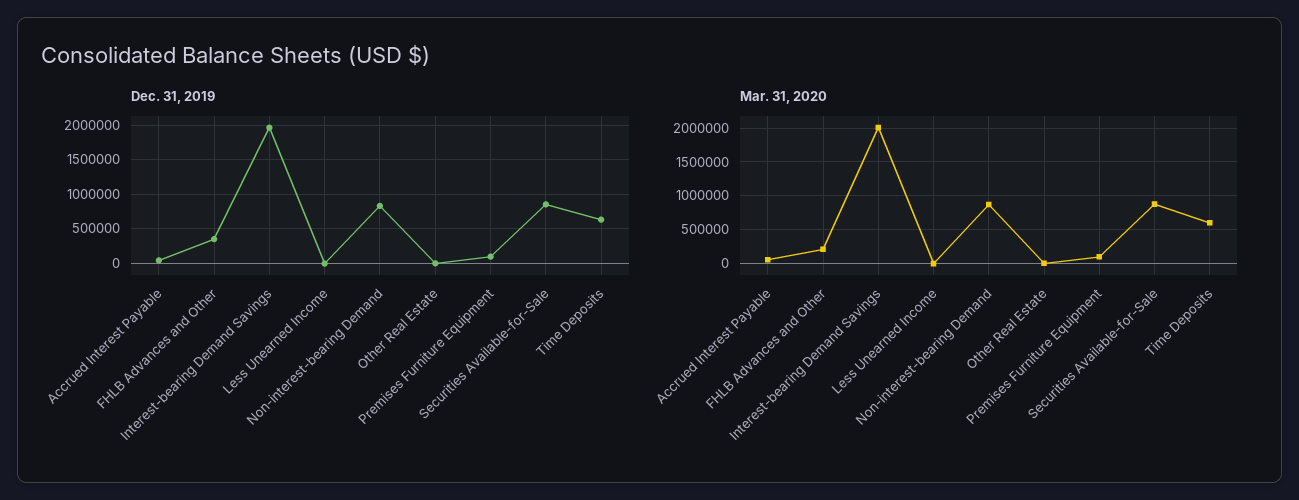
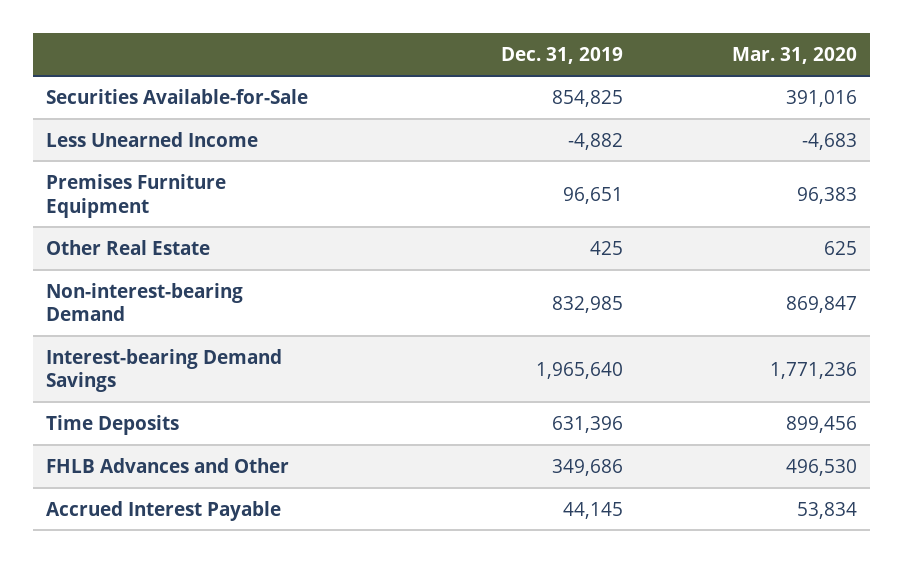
Mar. 31, 2020, FHLB Advances and Other: 200000 -> 496530
Mar. 31, 2020, Interest-bearing Demand Savings: 2000000 -> 1771236
Mar. 31, 2020, Securities Available-for-Sale: 900000 -> 391016
Mar. 31, 2020, Time Deposits: 600000 -> 899456

